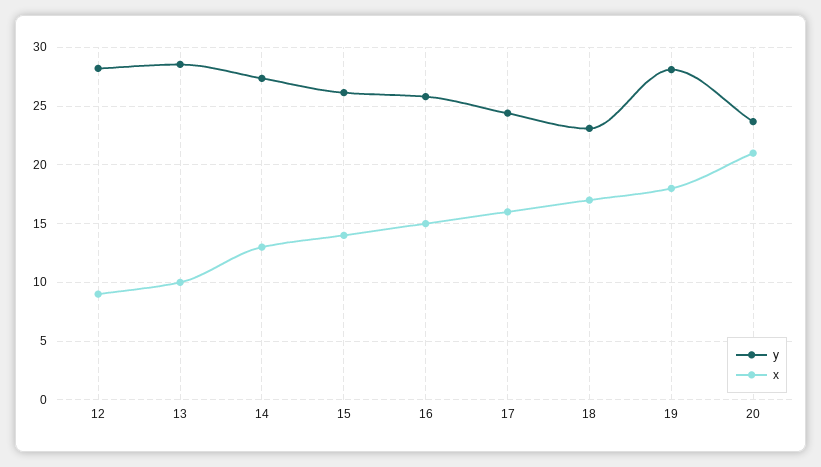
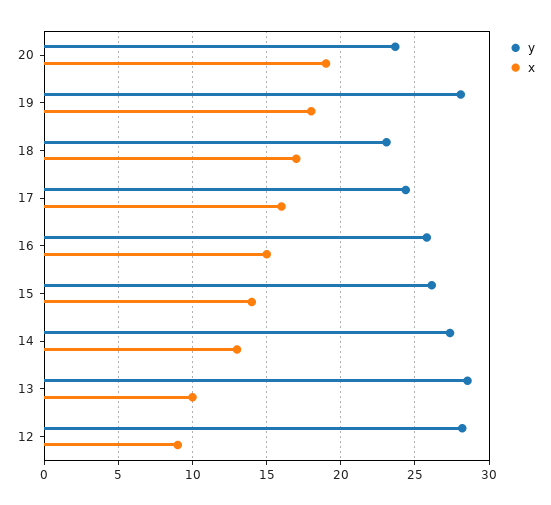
x, 20: 21 -> 19

